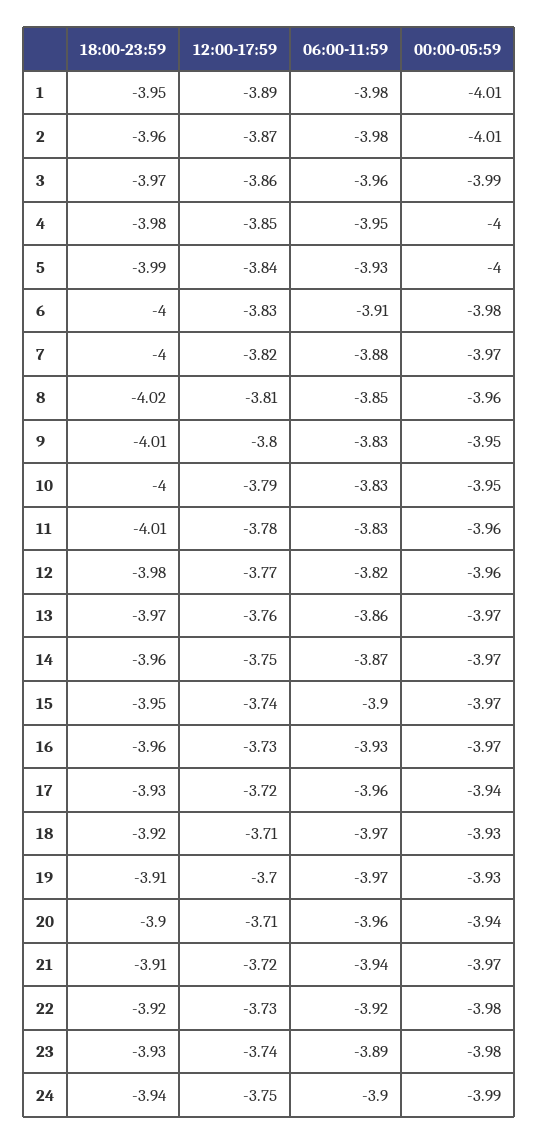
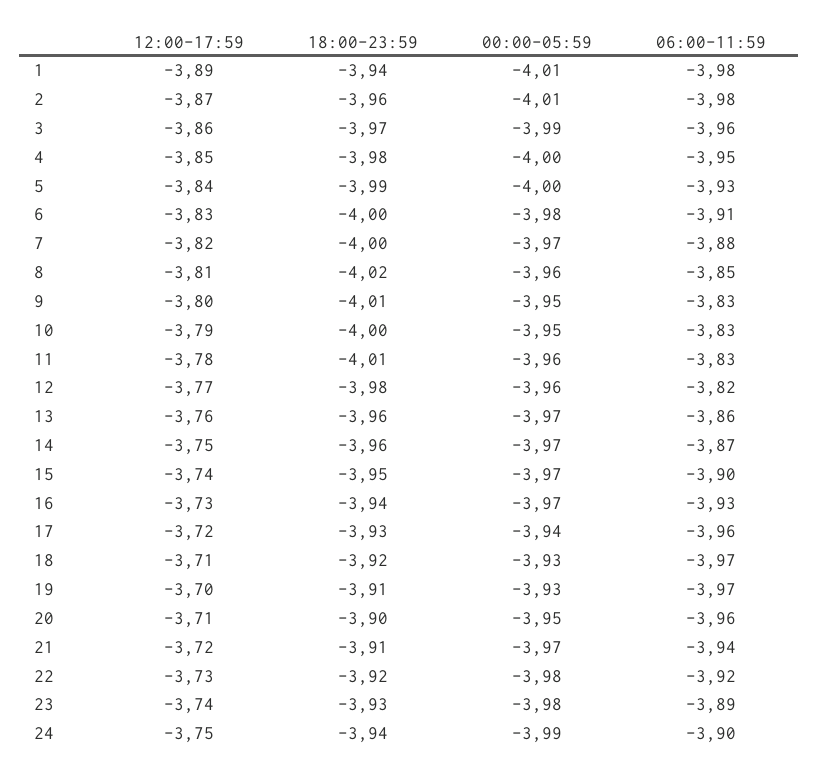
18:00-23:59, 1: -3.95 -> -3.94
18:00-23:59, 13: -3.97 -> -3.96
18:00-23:59, 16: -3.96 -> -3.94
00:00-05:59, 20: -3.94 -> -3.95

